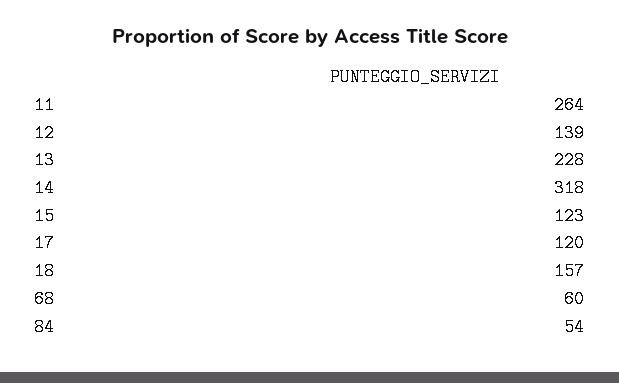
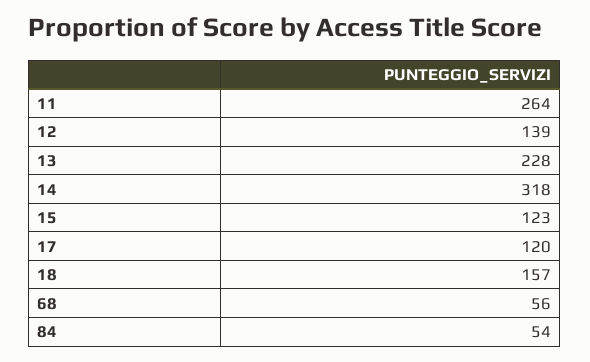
68: 60 -> 56

